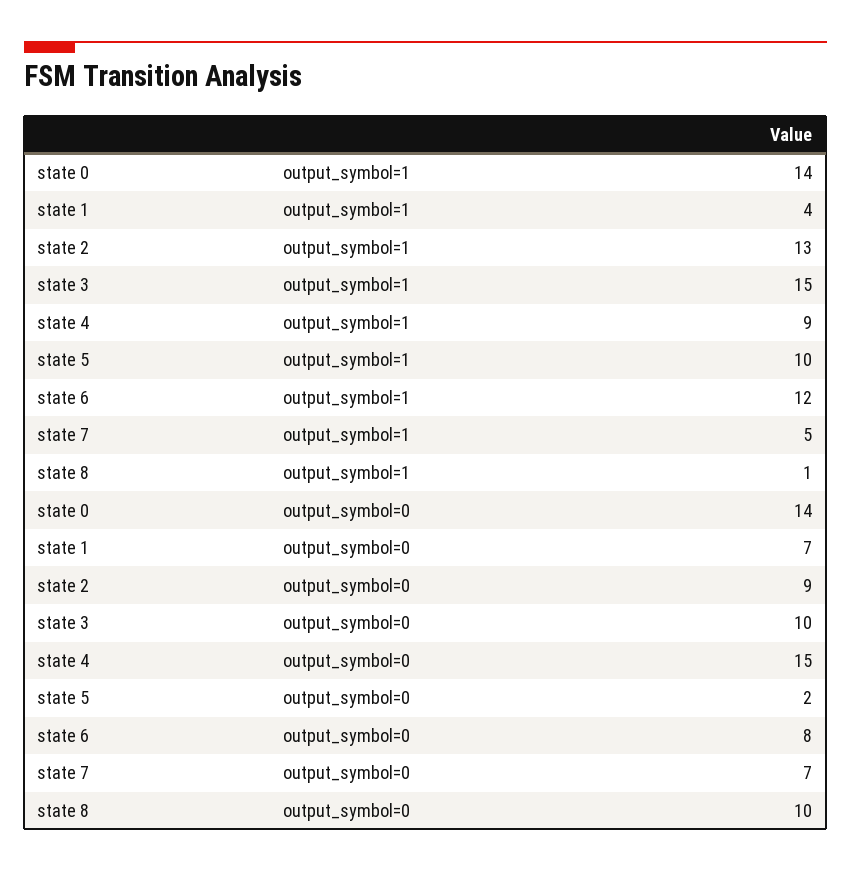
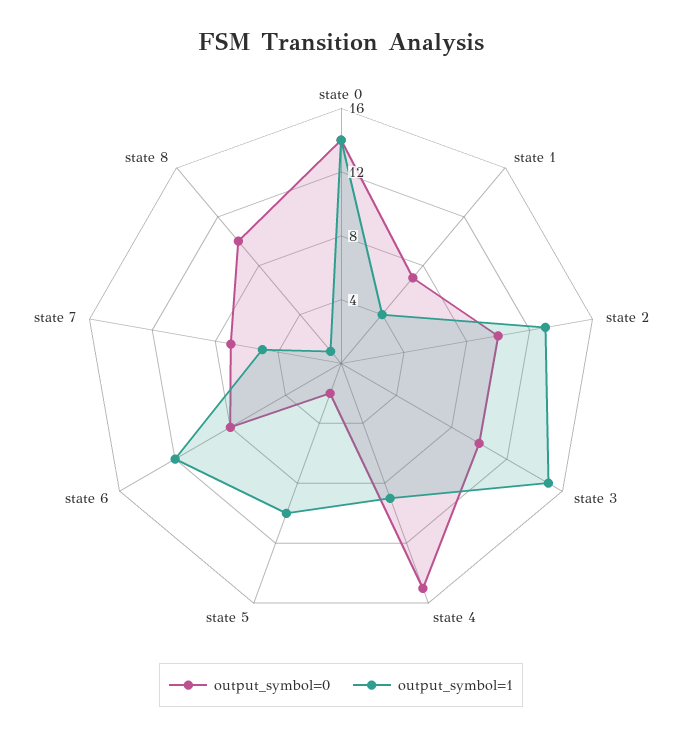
output_symbol=0, state 2: 9 -> 10

